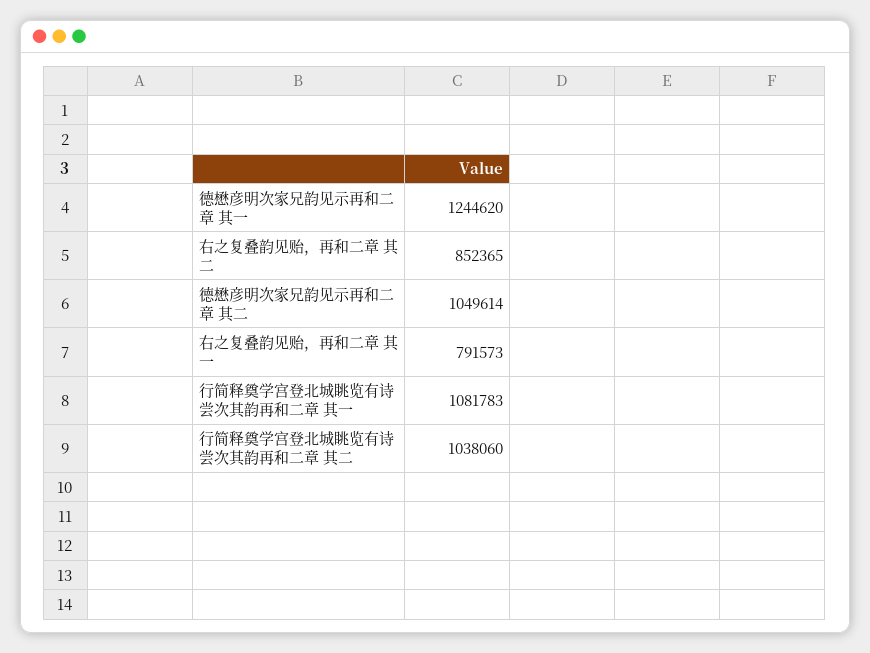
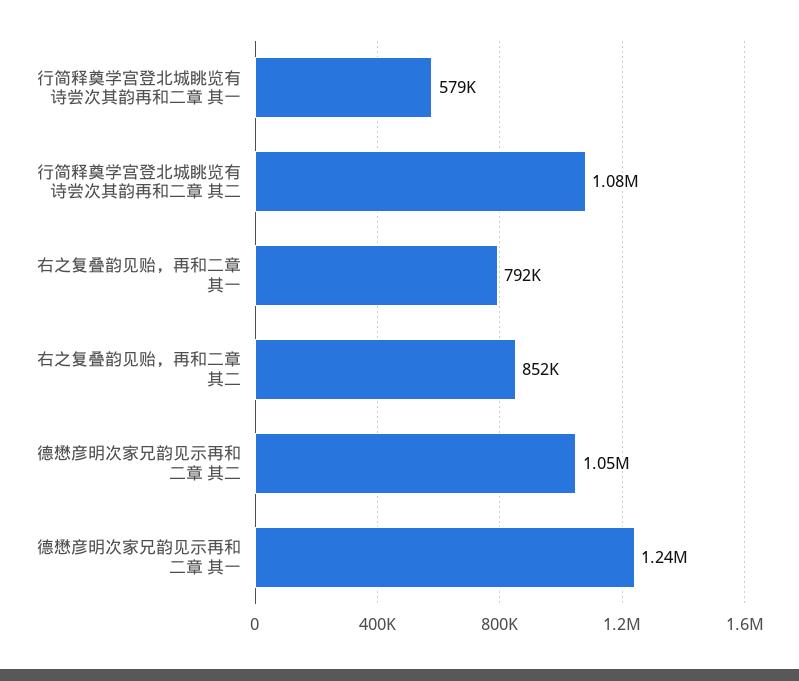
行简释奠学宫登北城眺览有诗尝次其韵再和二章 其一: 1081783 -> 579000
行简释奠学宫登北城眺览有诗尝次其韵再和二章 其二: 1038060 -> 1080000

